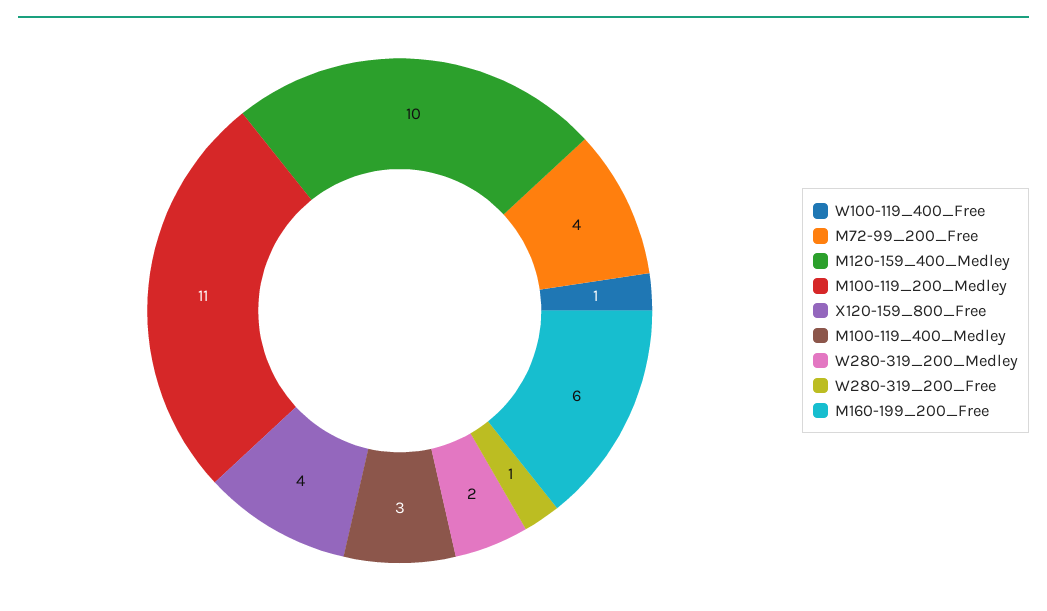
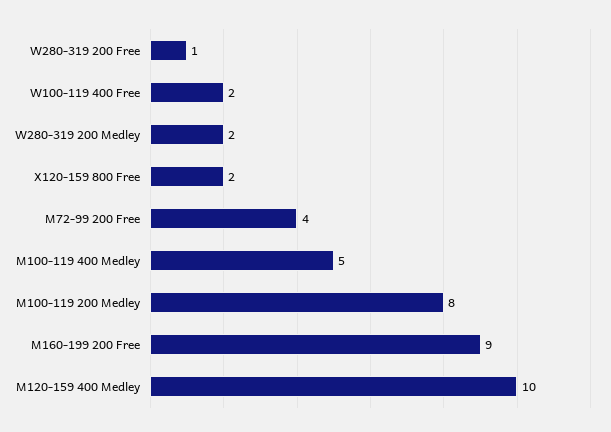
W100-119_400_Free: 1 -> 2
M100-119_200_Medley: 11 -> 8
X120-159_800_Free: 4 -> 2
M100-119_400_Medley: 3 -> 5
M160-199_200_Free: 6 -> 9

